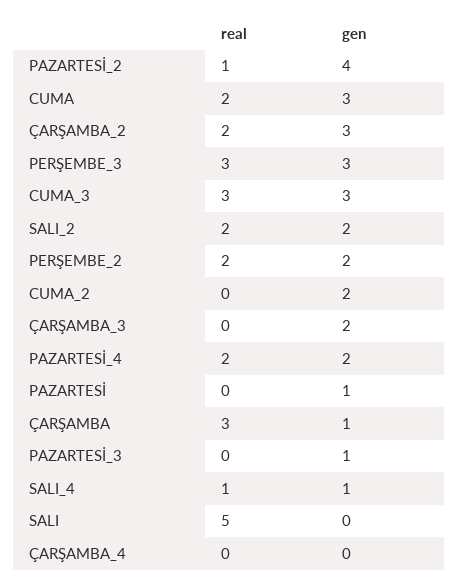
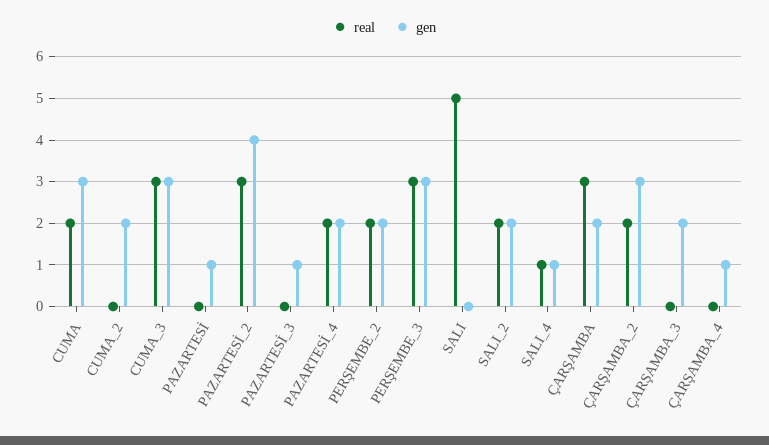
real, PAZARTESİ_2: 1 -> 3
gen, ÇARŞAMBA: 1 -> 2
gen, ÇARŞAMBA_4: 0 -> 1

